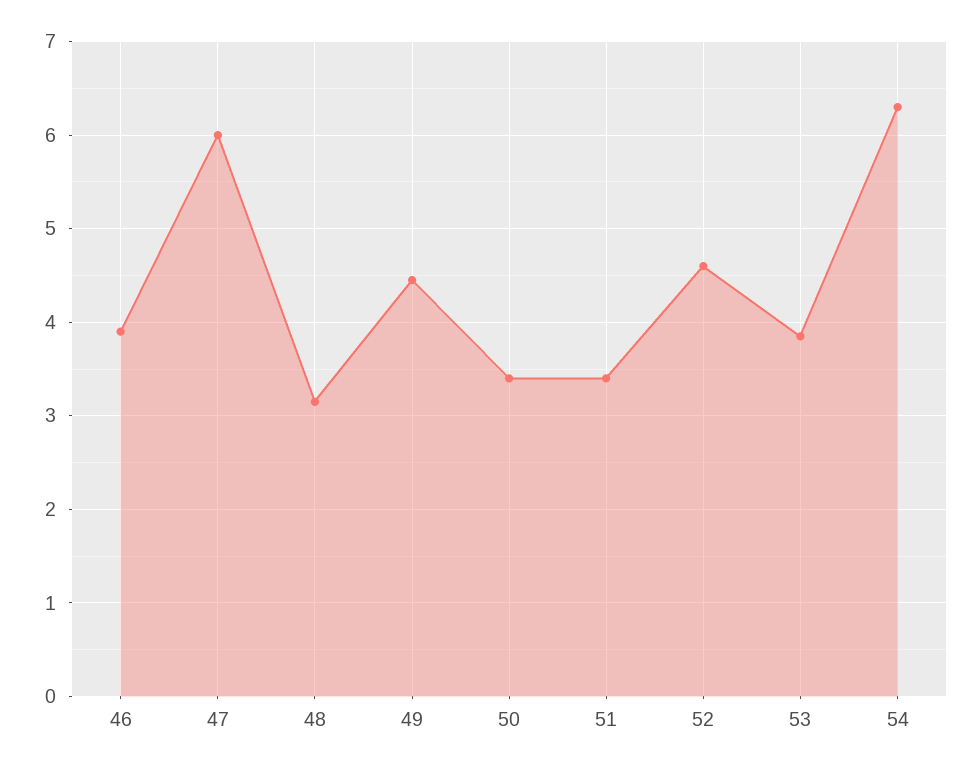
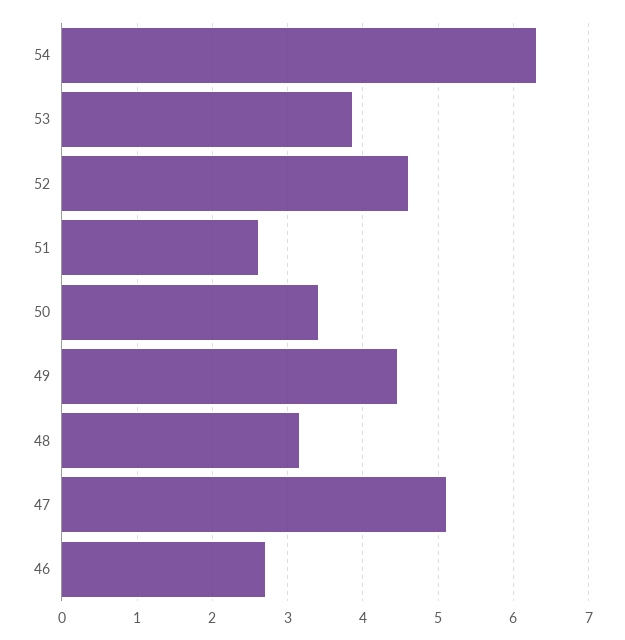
46: 3.9 -> 2.7
47: 6 -> 5.1
51: 3.4 -> 2.6

